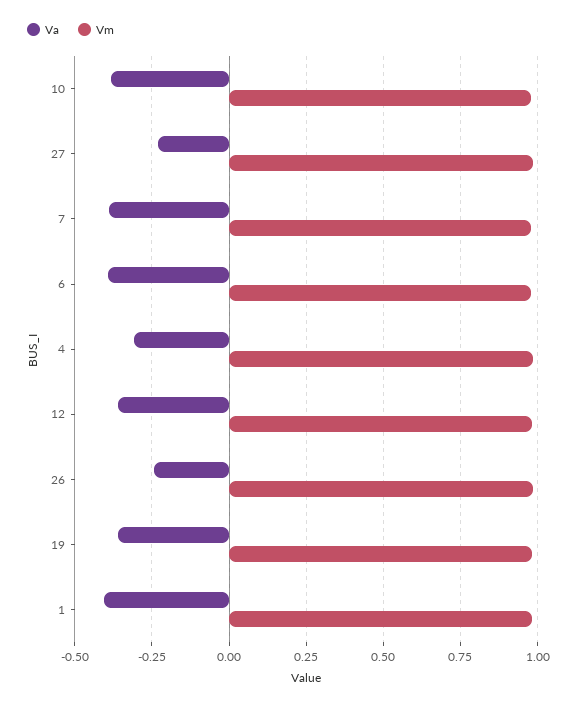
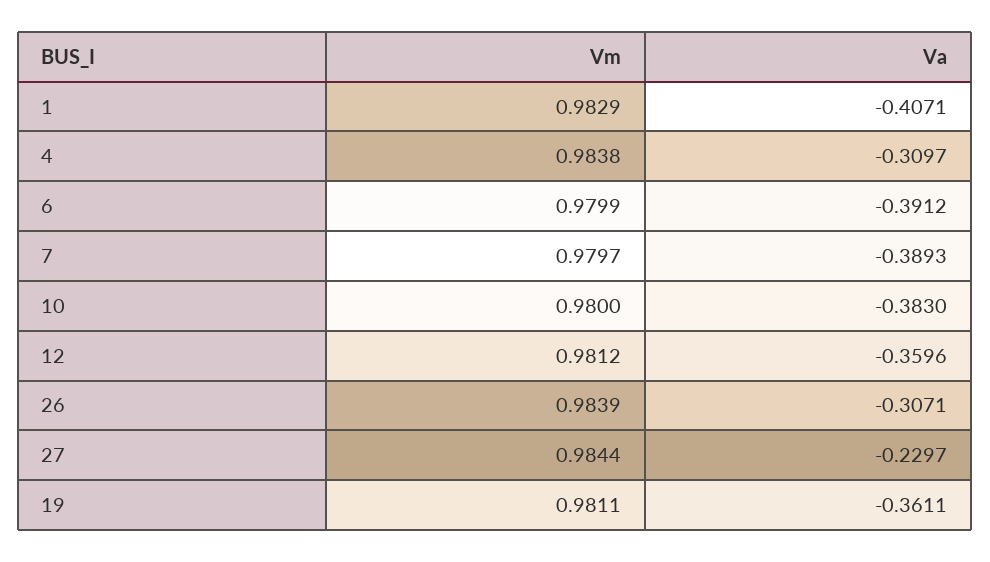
Va, 26: -0.25 -> -0.3071

